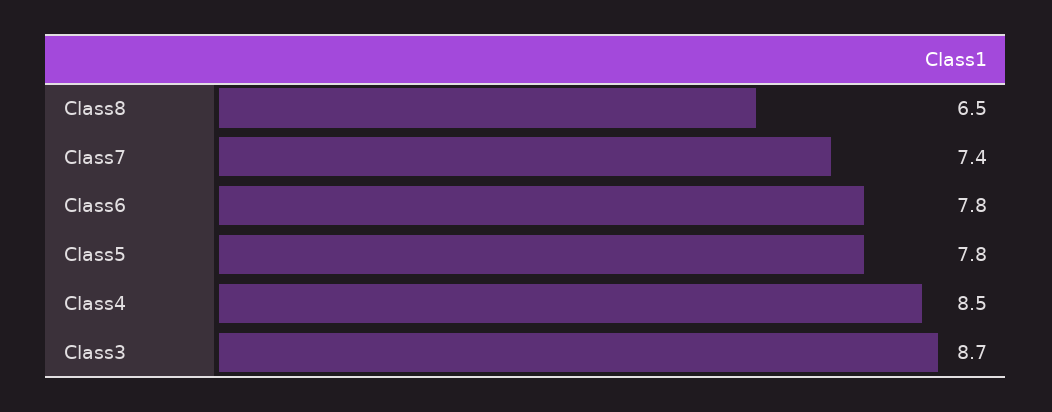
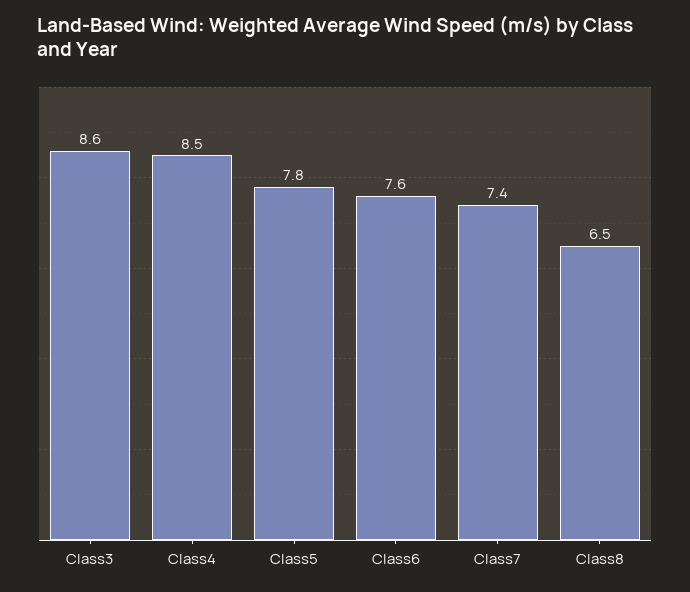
Class6: 7.8 -> 7.6
Class3: 8.7 -> 8.6

